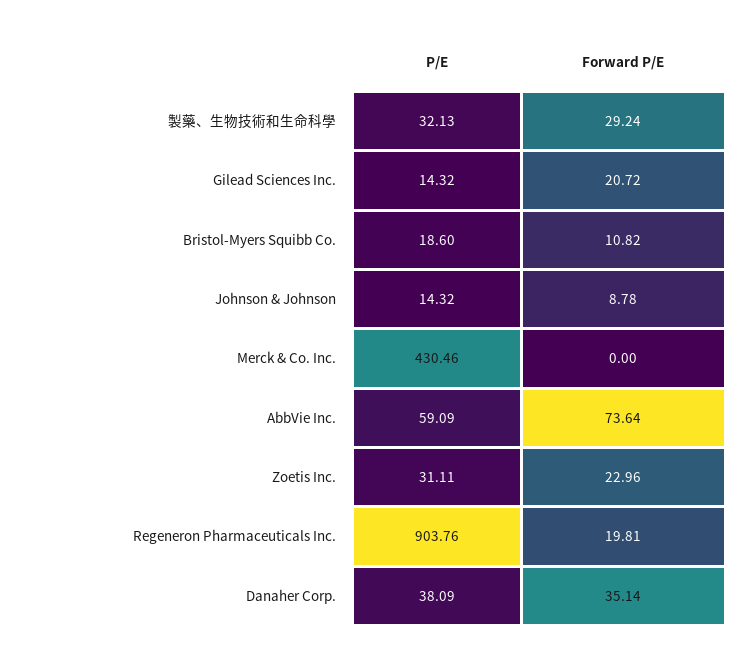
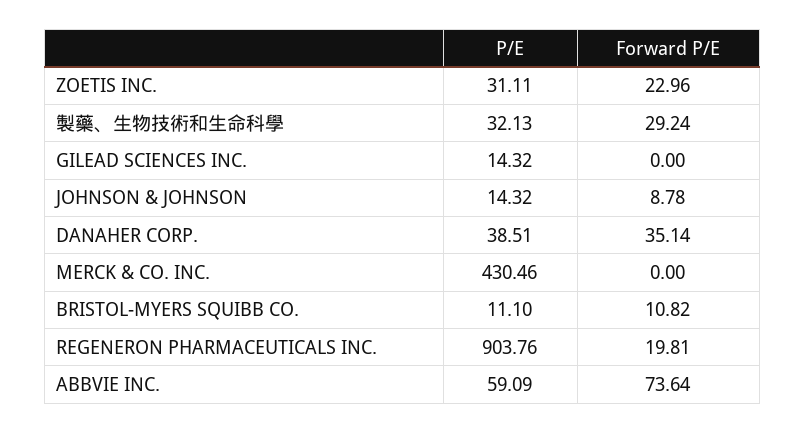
Forward P/E, Gilead Sciences Inc.: 20.72 -> 0
P/E, Bristol-Myers Squibb Co.: 18.6 -> 11.1
P/E, Danaher Corp.: 38.09 -> 38.51

